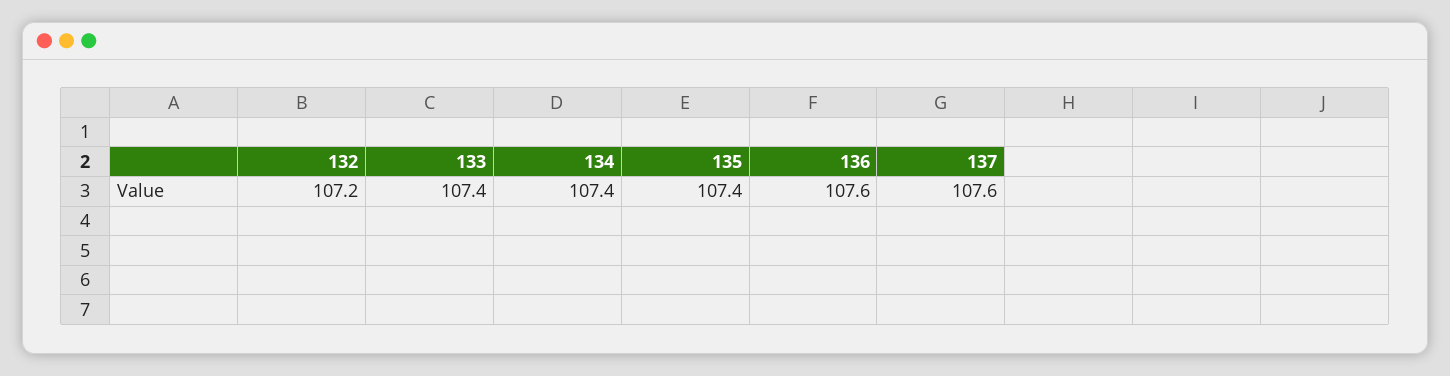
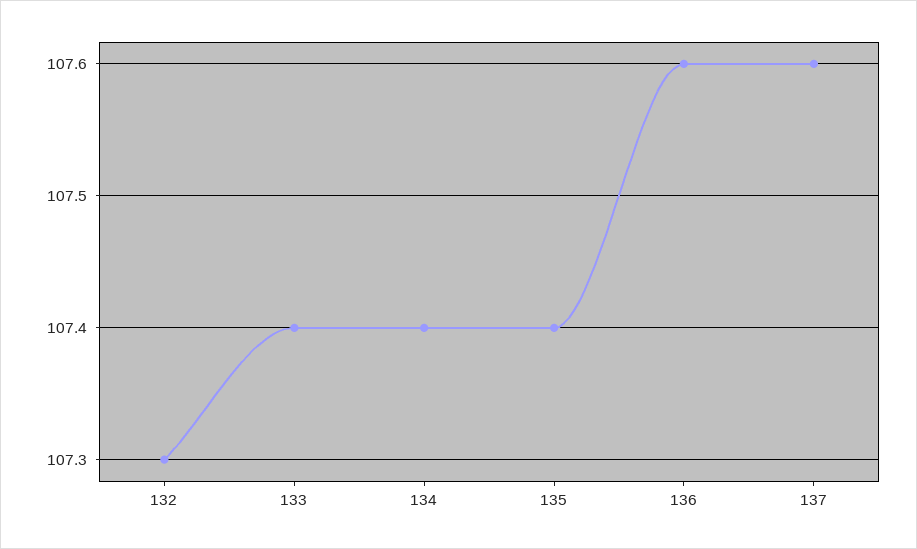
132: 107.2 -> 107.3

